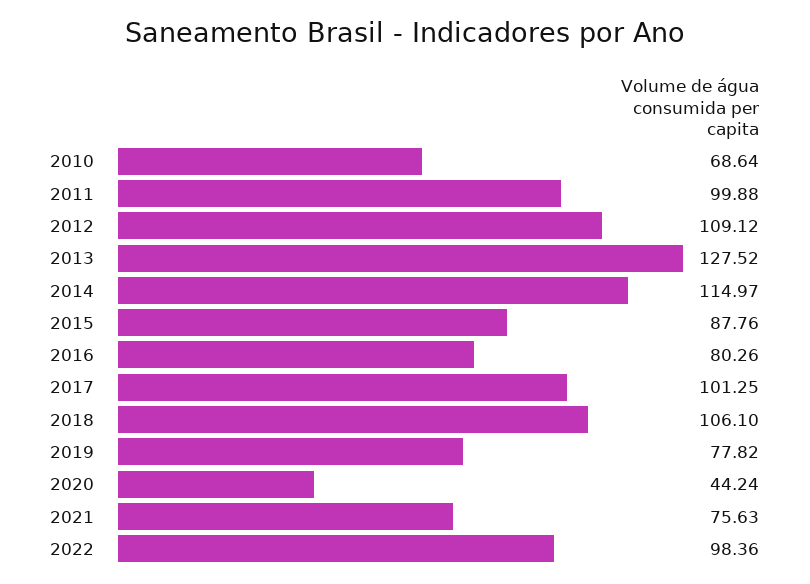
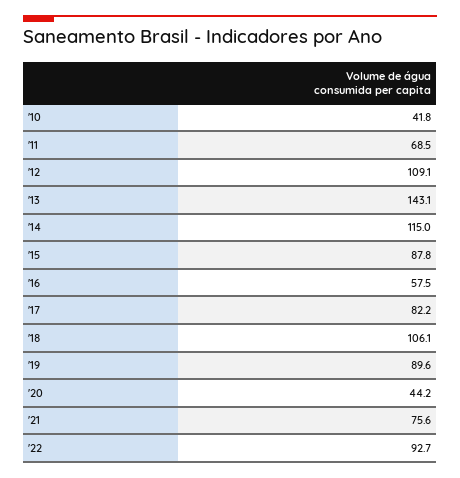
2010: 68.64 -> 41.8
2011: 99.88 -> 68.5
2013: 127.52 -> 143.1
2016: 80.26 -> 57.5
2017: 101.25 -> 82.2
2019: 77.82 -> 89.6
2022: 98.36 -> 92.7

